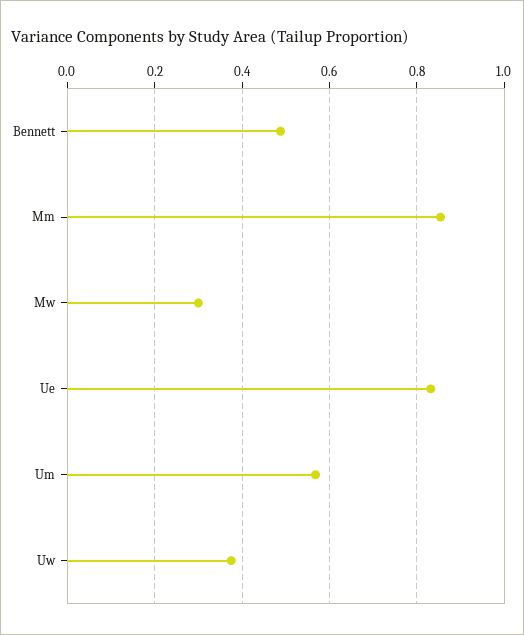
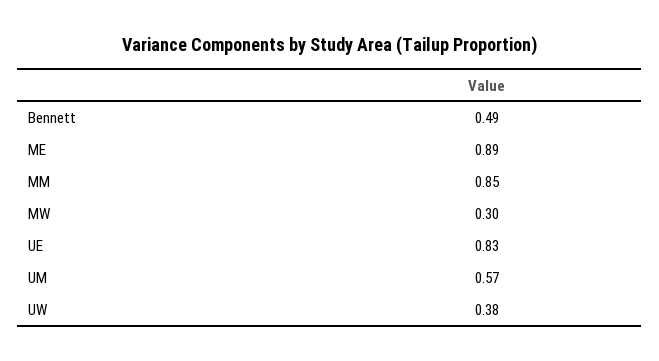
ME: none -> 0.89

